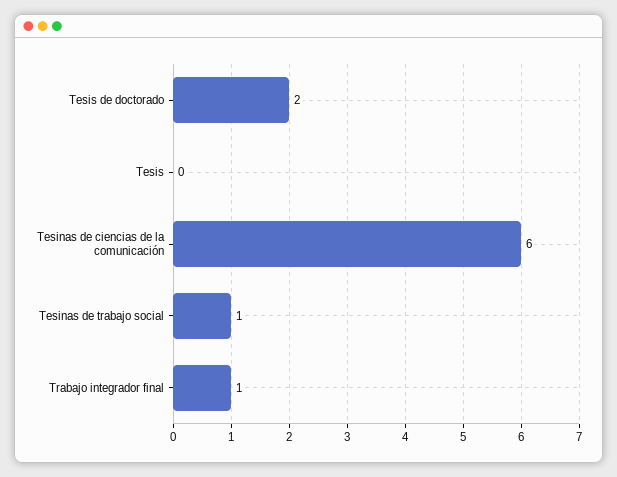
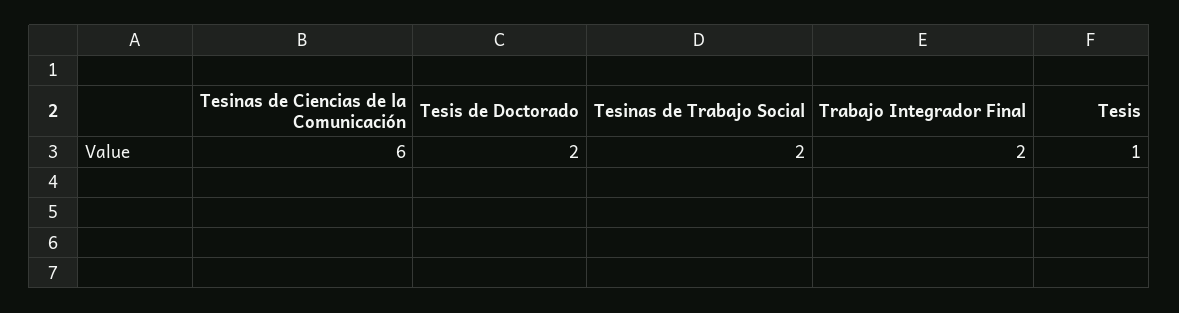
Tesis: 0 -> 1
Tesinas de trabajo social: 1 -> 2
Trabajo integrador final: 1 -> 2

